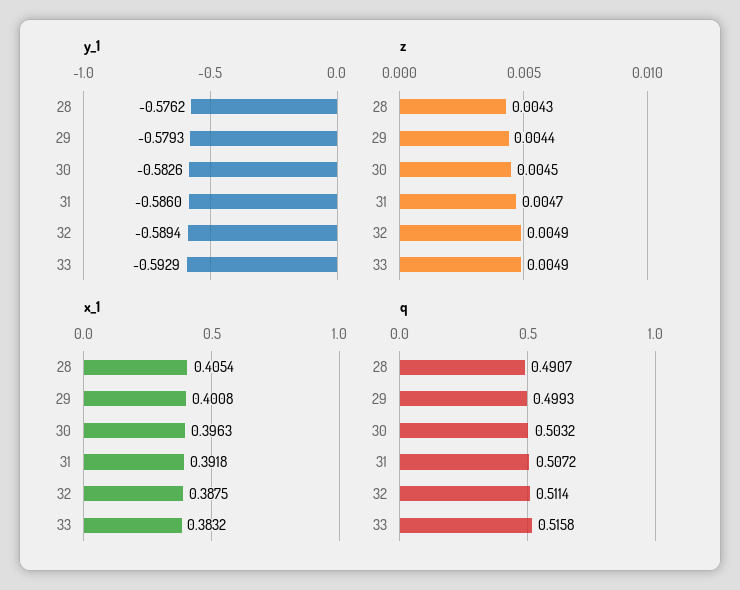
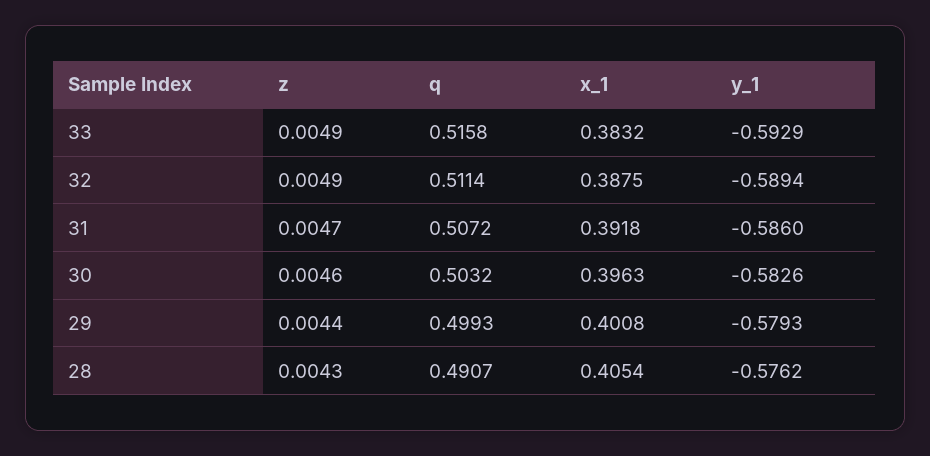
z, 30: 0.0045 -> 0.0046

